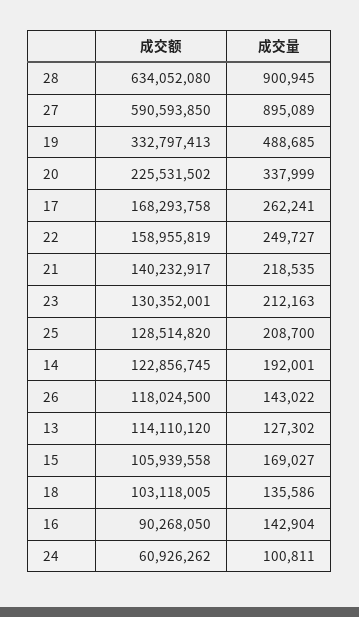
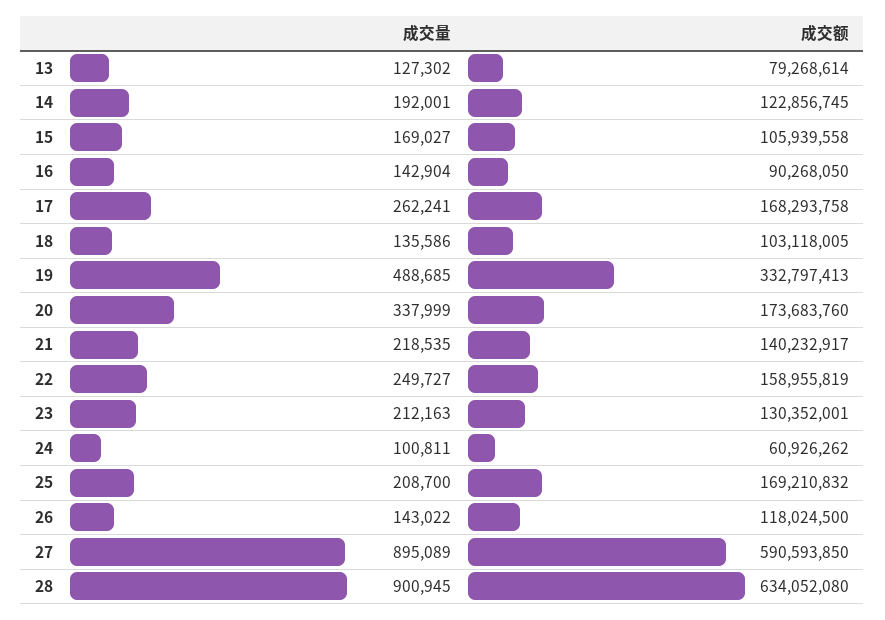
成交额, 20: 225531502 -> 173683760
成交额, 25: 128514820 -> 169210832
成交额, 13: 114110120 -> 79268614

